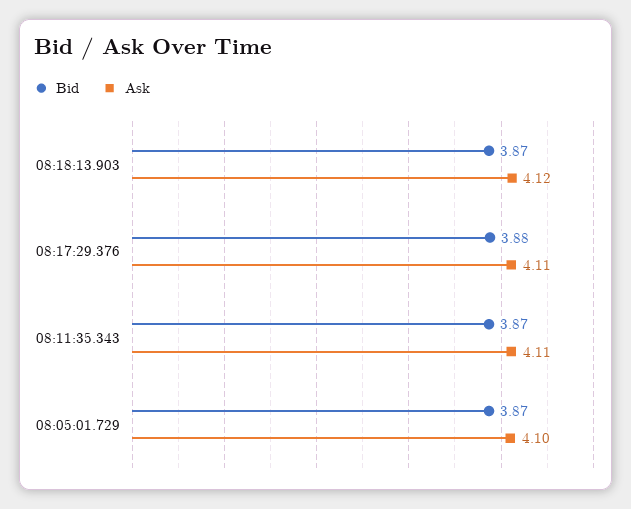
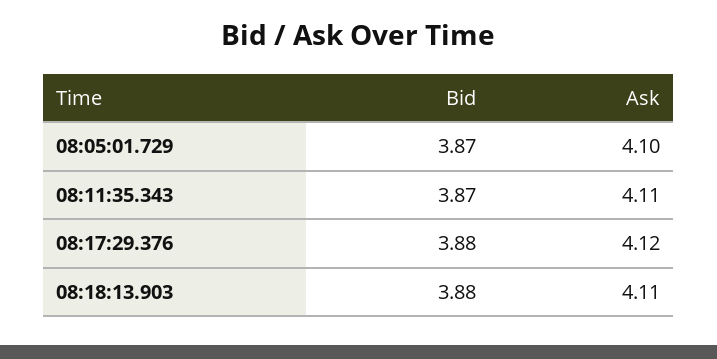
Bid, 08:18:13.903: 3.87 -> 3.88
Ask, 08:18:13.903: 4.12 -> 4.11
Ask, 08:17:29.376: 4.11 -> 4.12

